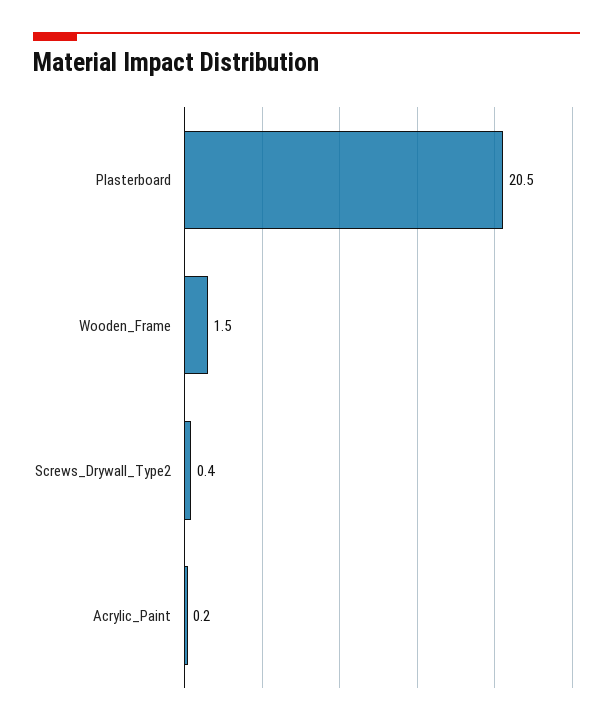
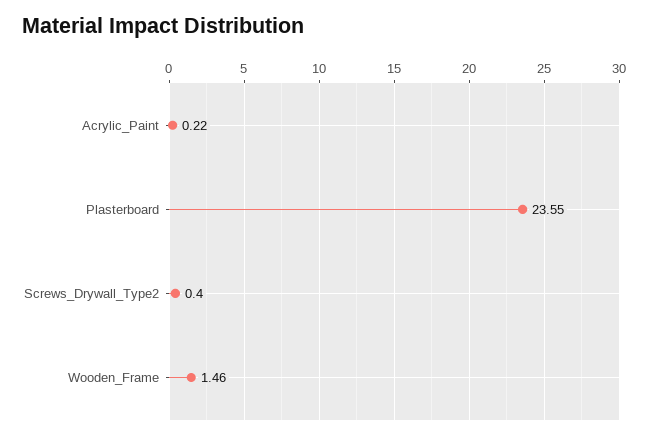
Plasterboard: 20.5 -> 23.55

